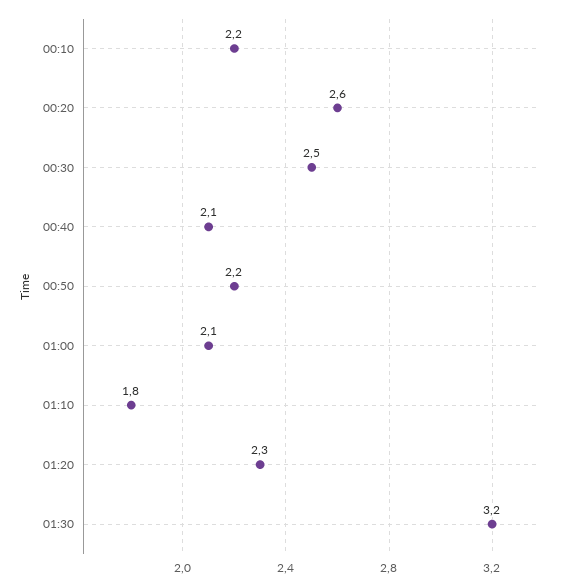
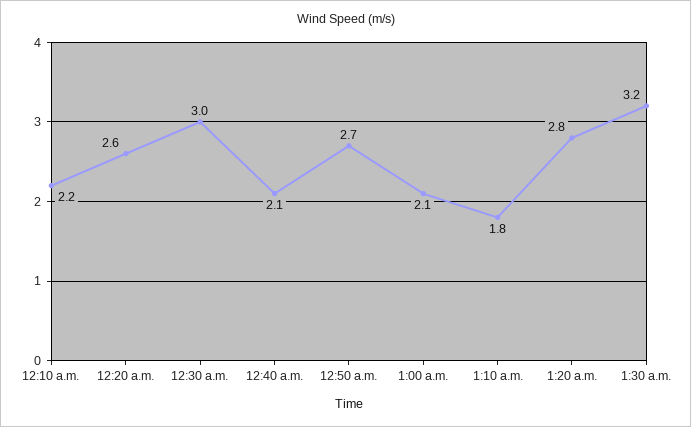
00:30: 2.5 -> 3
00:50: 2.2 -> 2.7
01:20: 2.3 -> 2.8

